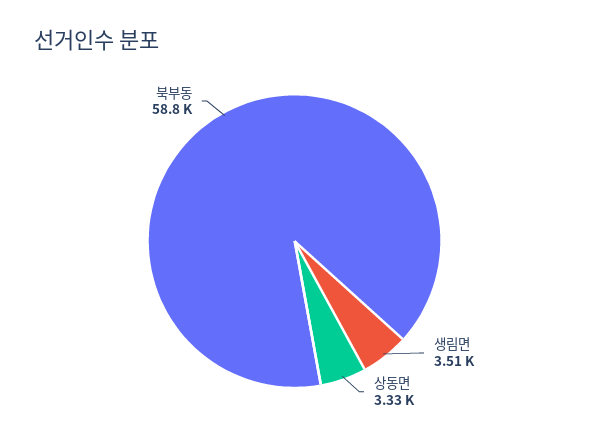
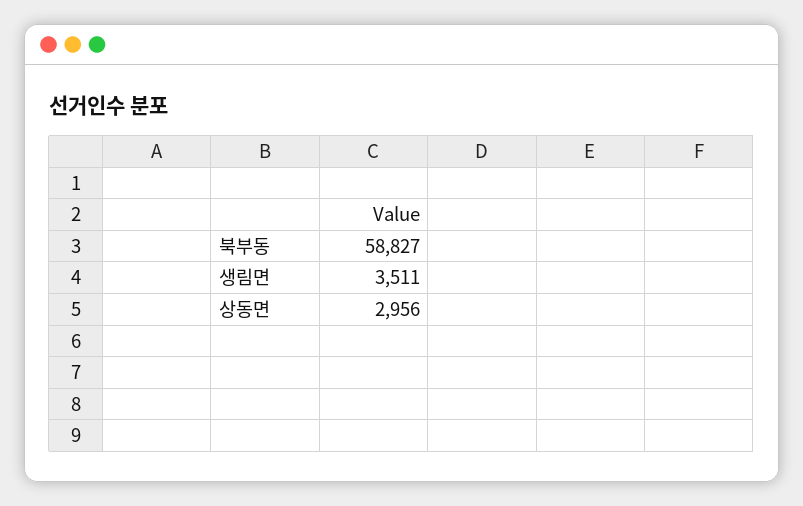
상동면: 3330 -> 2956

